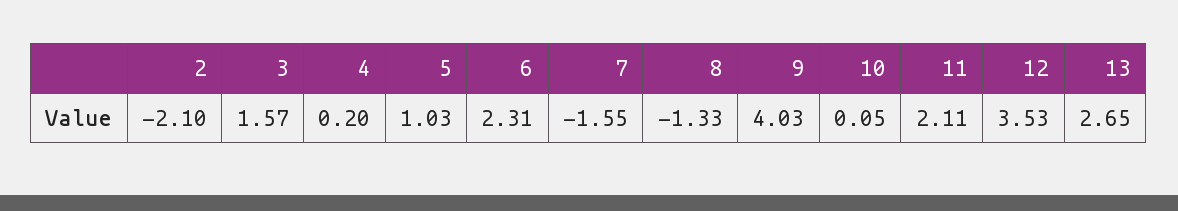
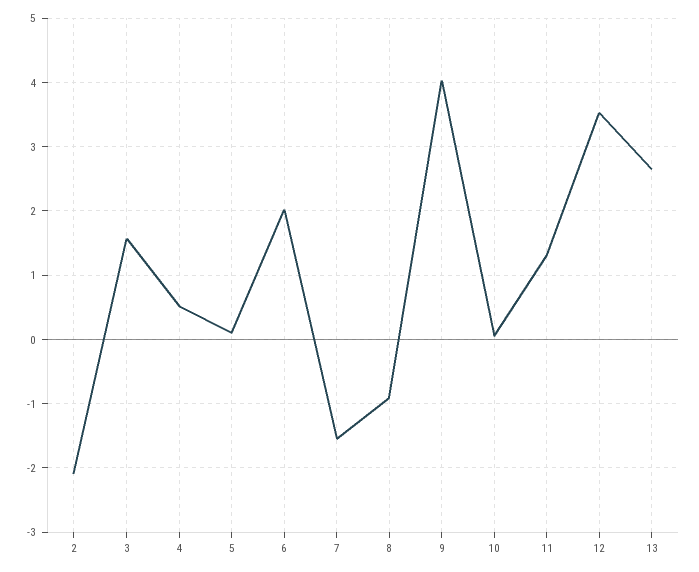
4: 0.2 -> 0.5
5: 1.03 -> 0.1
6: 2.31 -> 2
8: -1.33 -> -0.9
11: 2.11 -> 1.3

